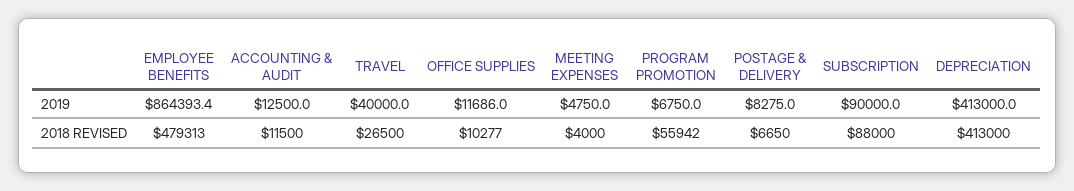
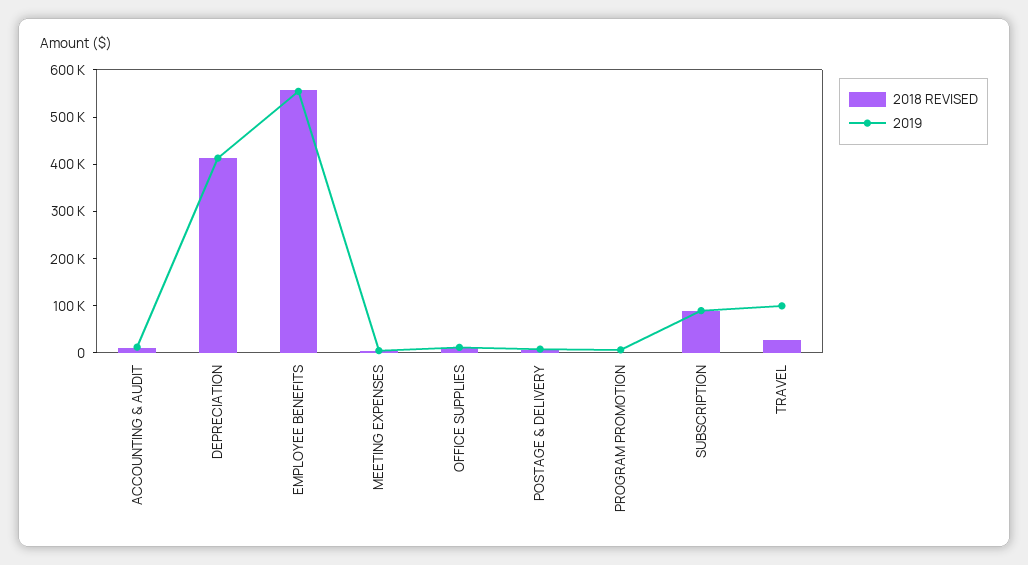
2019, EMPLOYEE BENEFITS: 864393.4 -> 560000
2019, TRAVEL: 40000 -> 100000
2018 REVISED, EMPLOYEE BENEFITS: 479313 -> 560000
2018 REVISED, PROGRAM PROMOTION: 55942 -> 0

